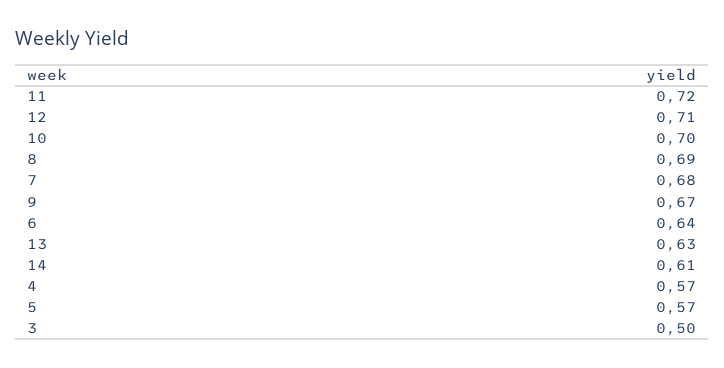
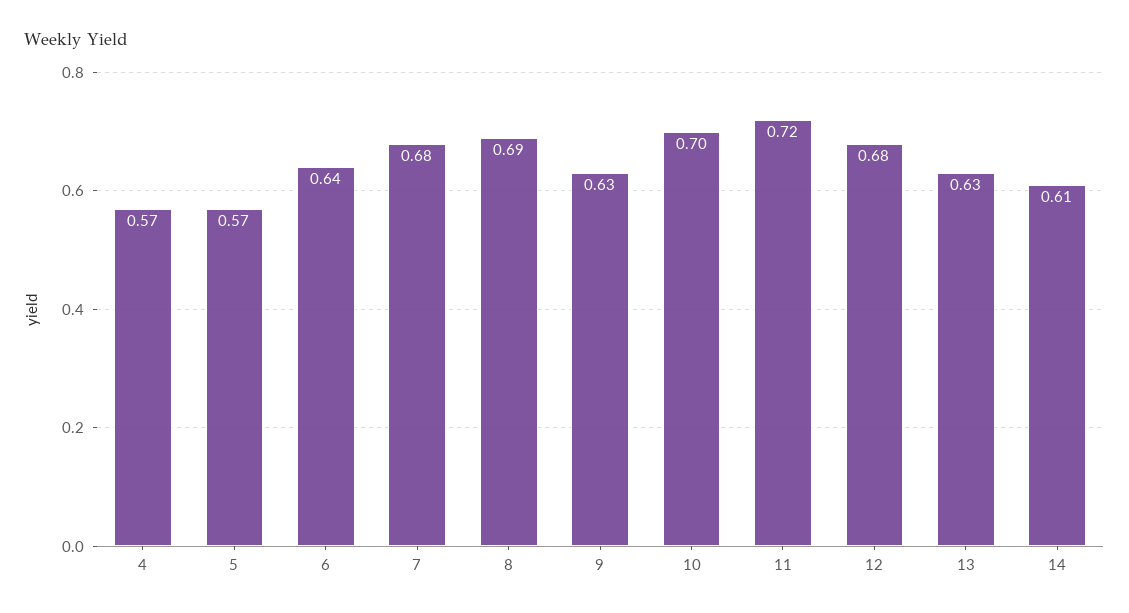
12: 0.71 -> 0.68
9: 0.67 -> 0.63
3: 0.5 -> none

